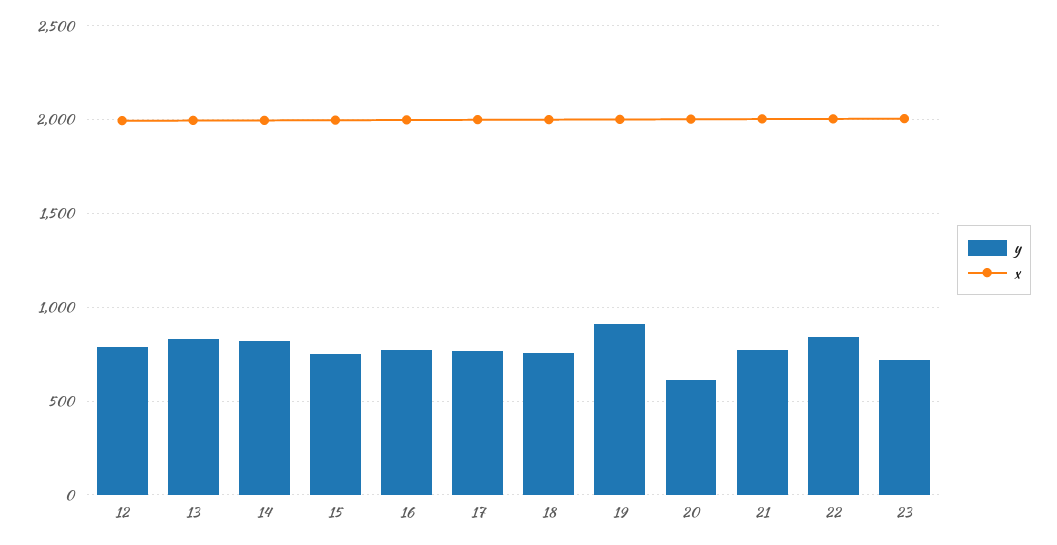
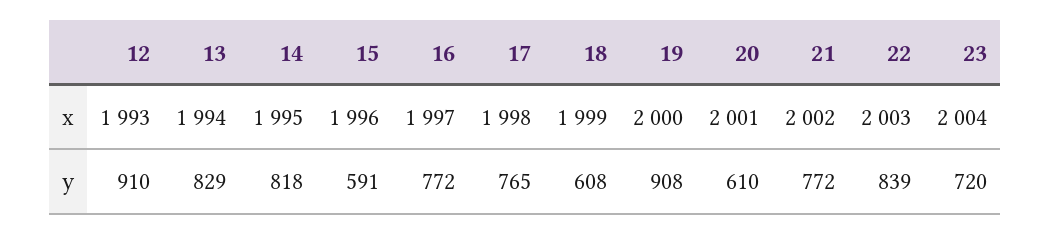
y, 12: 800 -> 910
y, 15: 750 -> 591
y, 18: 750 -> 608

